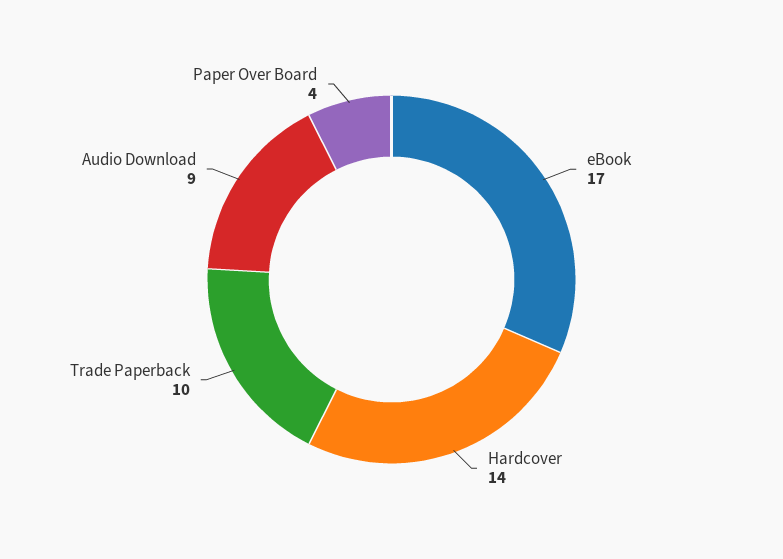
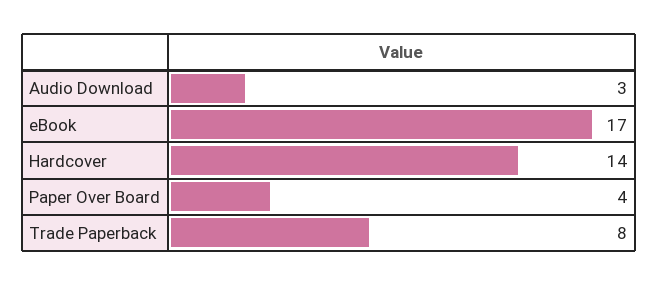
Trade Paperback: 10 -> 8
Audio Download: 9 -> 3

